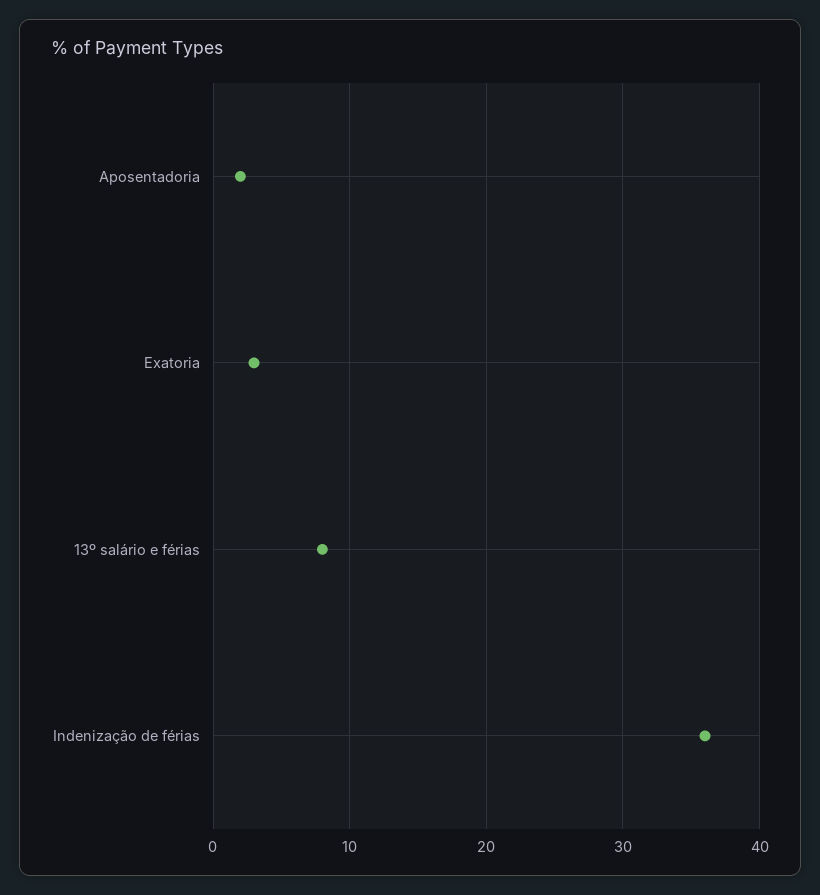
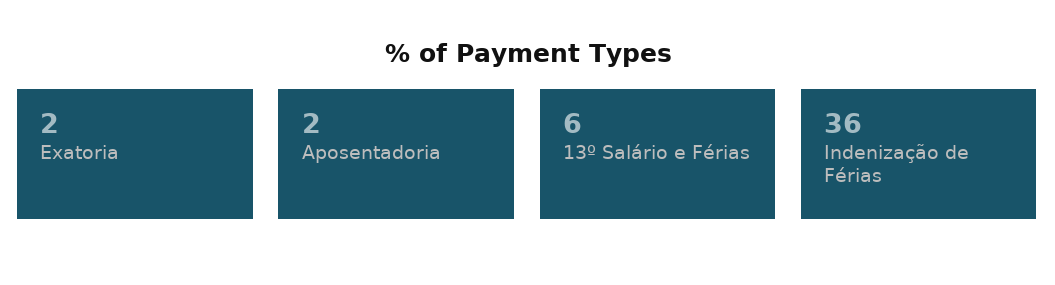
Exatoria: 3 -> 2
13º salário e férias: 8 -> 6

